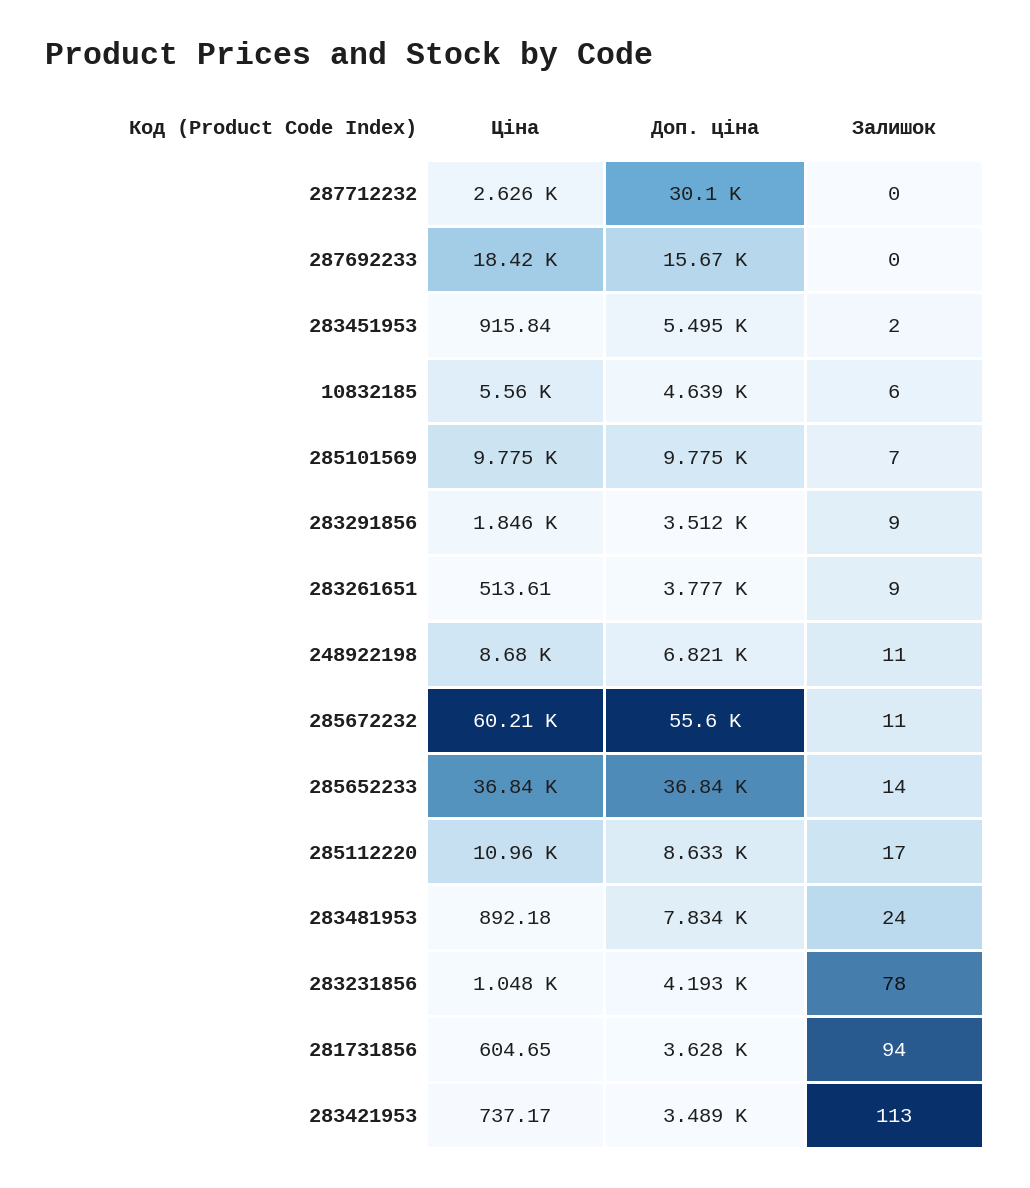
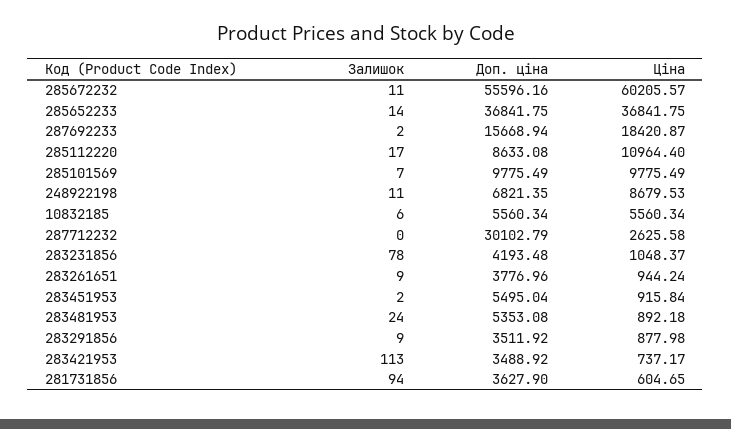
Залишок, 287692233: 0 -> 2
Доп. ціна, 10832185: 4639 -> 5560.34
Ціна, 283291856: 1846 -> 877.98
Ціна, 283261651: 513.61 -> 944.24
Доп. ціна, 283481953: 7834 -> 5353.08

